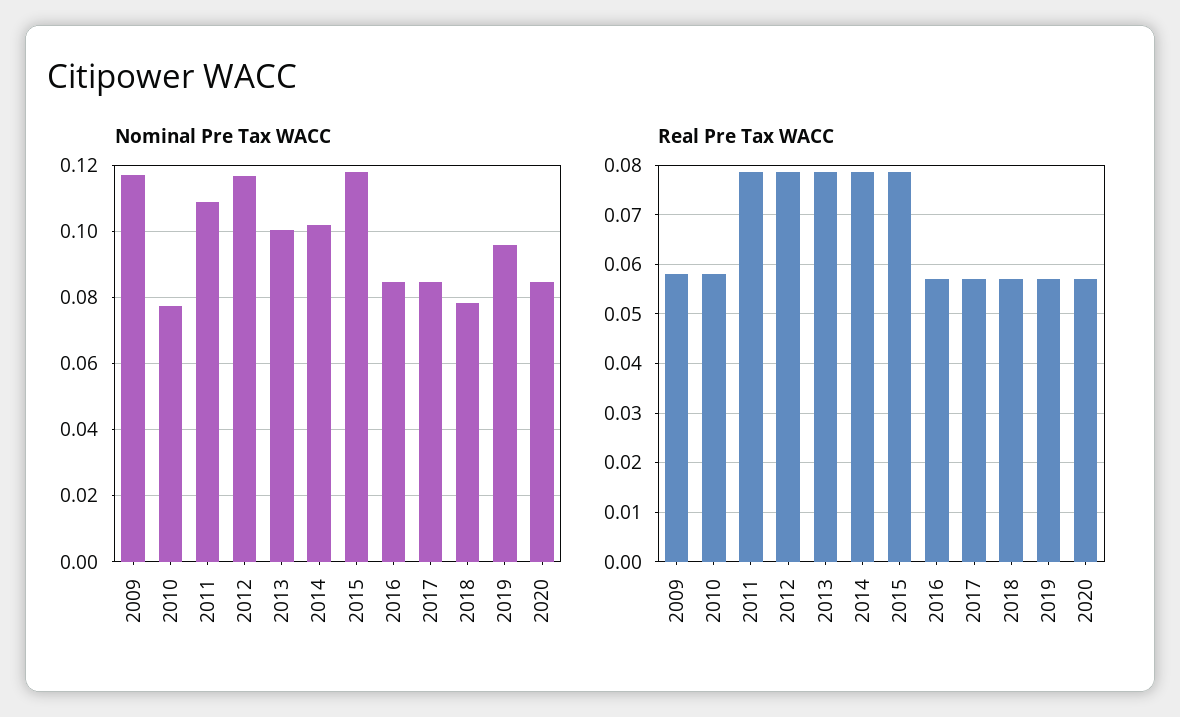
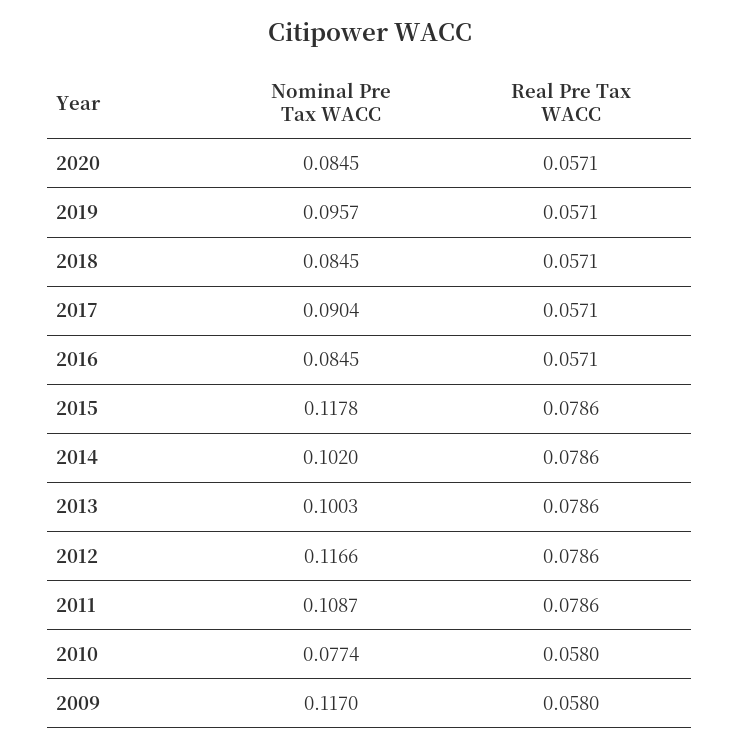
Nominal Pre Tax WACC, 2017: 0.084 -> 0.0904
Nominal Pre Tax WACC, 2018: 0.078 -> 0.0845

